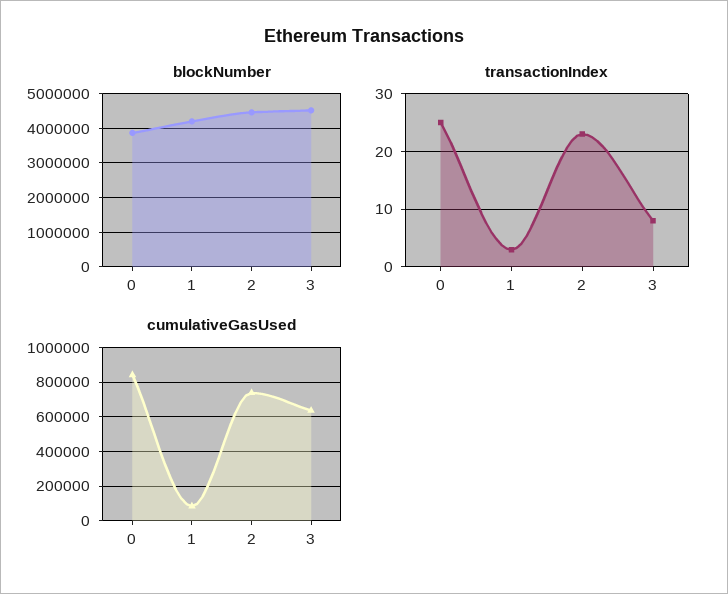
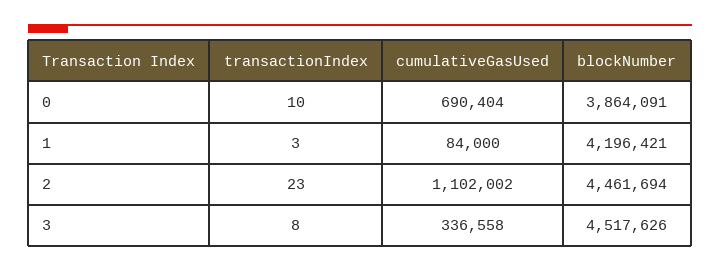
transactionIndex, 0: 25 -> 10
cumulativeGasUsed, 0: 850000 -> 690404
cumulativeGasUsed, 2: 750000 -> 1102002
cumulativeGasUsed, 3: 650000 -> 336558

